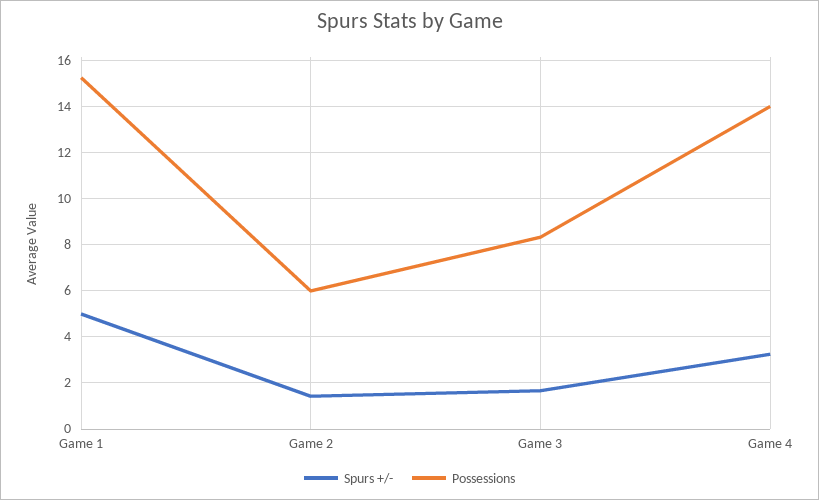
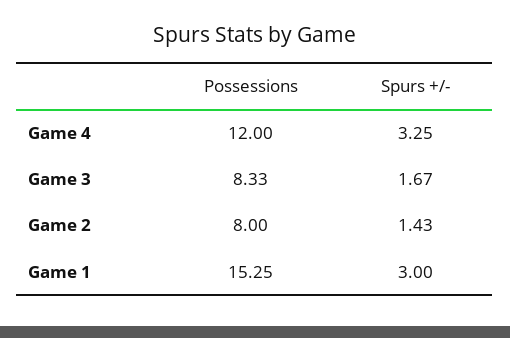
Spurs +/-, Game 1: 5 -> 3
Possessions, Game 2: 6 -> 8
Possessions, Game 4: 14 -> 12

